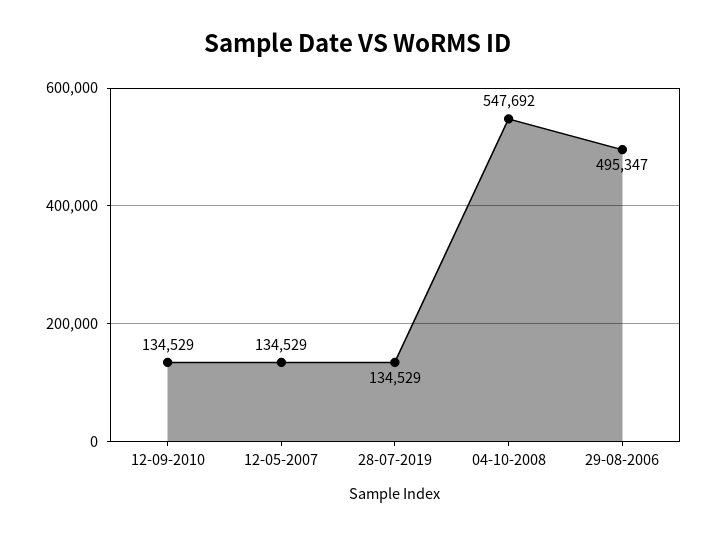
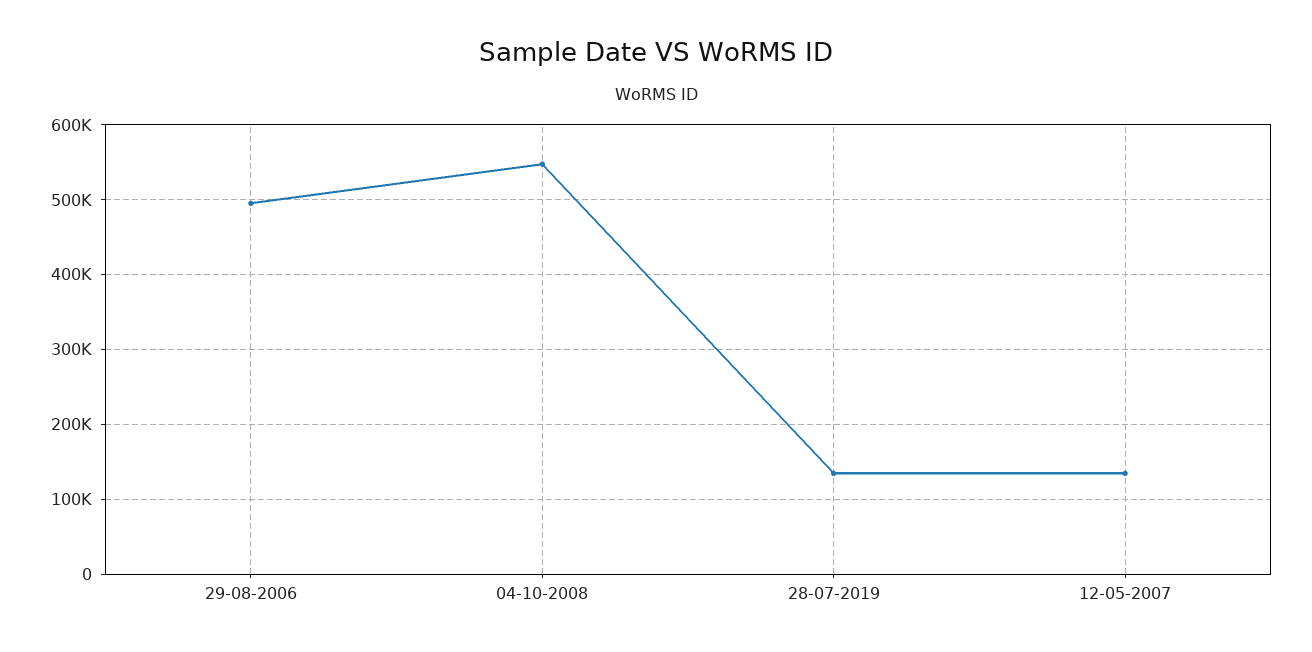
12-09-2010: 134529 -> none

